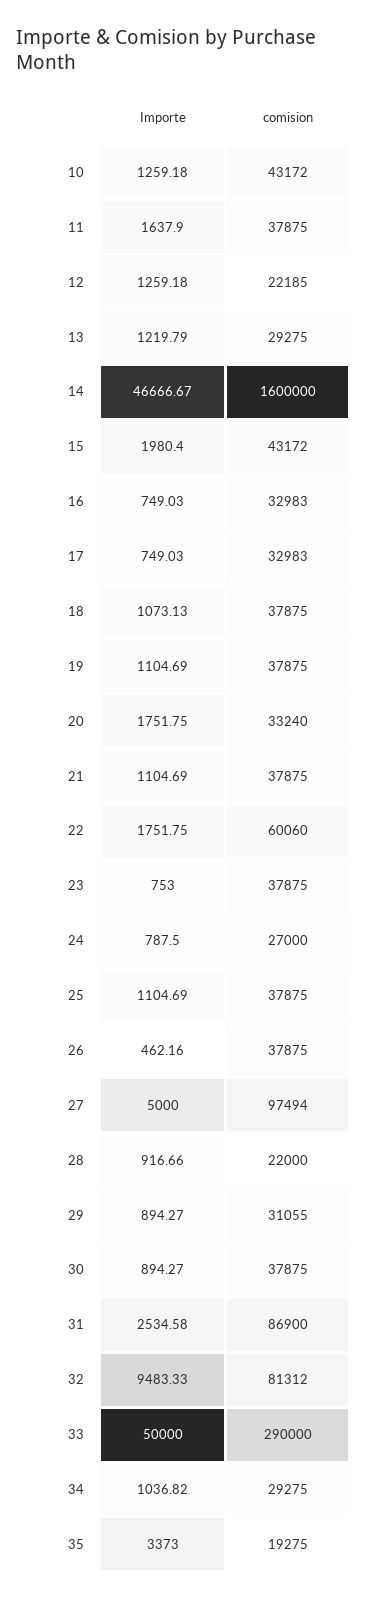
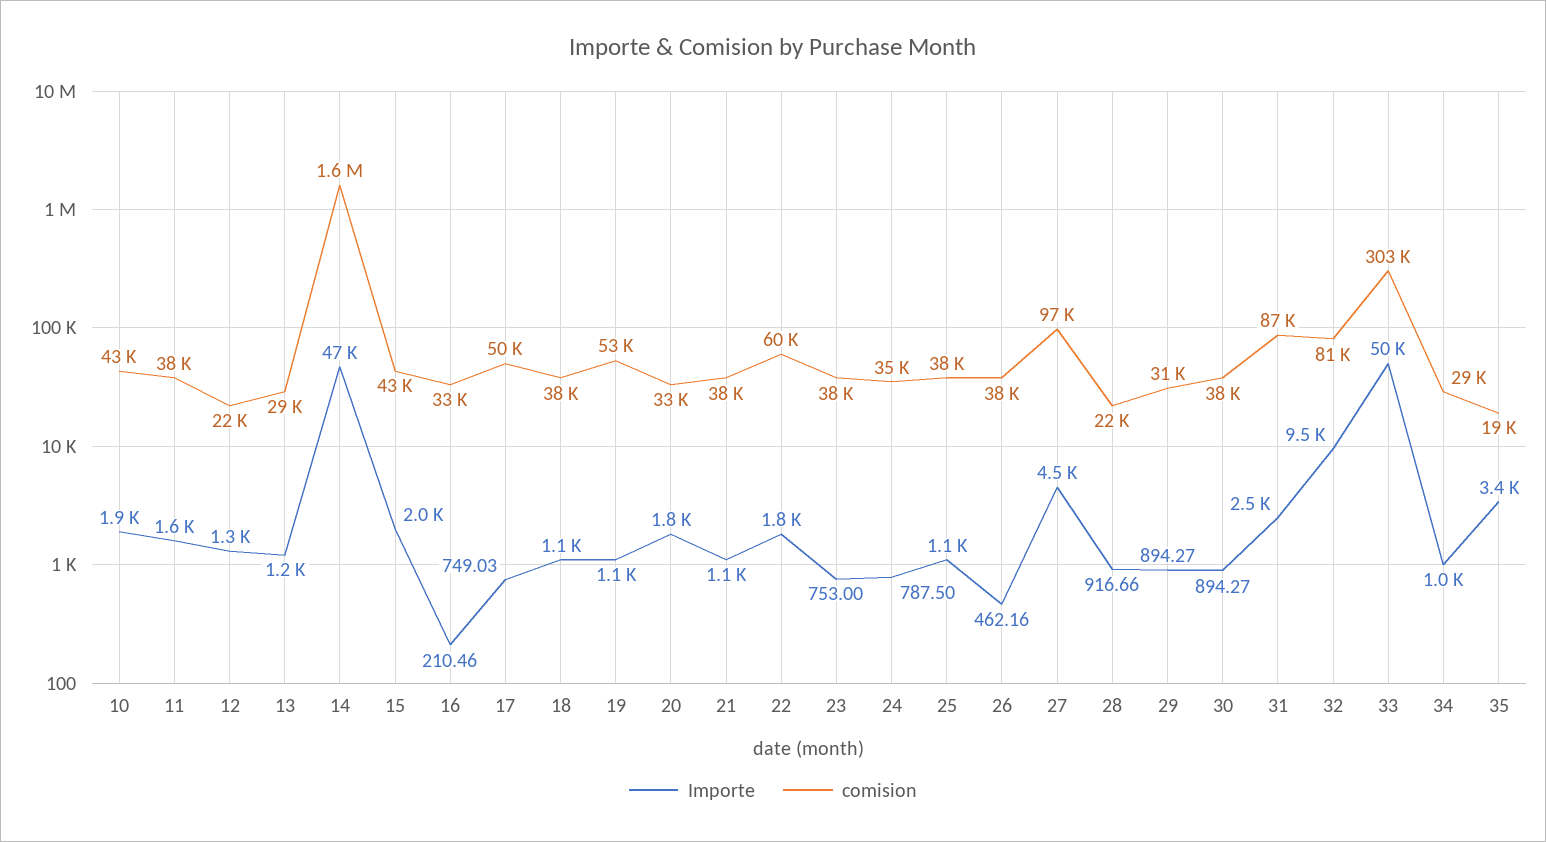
Importe, 10: 1259.18 -> 1900
Importe, 16: 749.03 -> 210.46
comision, 17: 32983 -> 50000
comision, 19: 37875 -> 53000
comision, 24: 27000 -> 35000
Importe, 27: 5000 -> 4500
comision, 33: 290000 -> 303000

